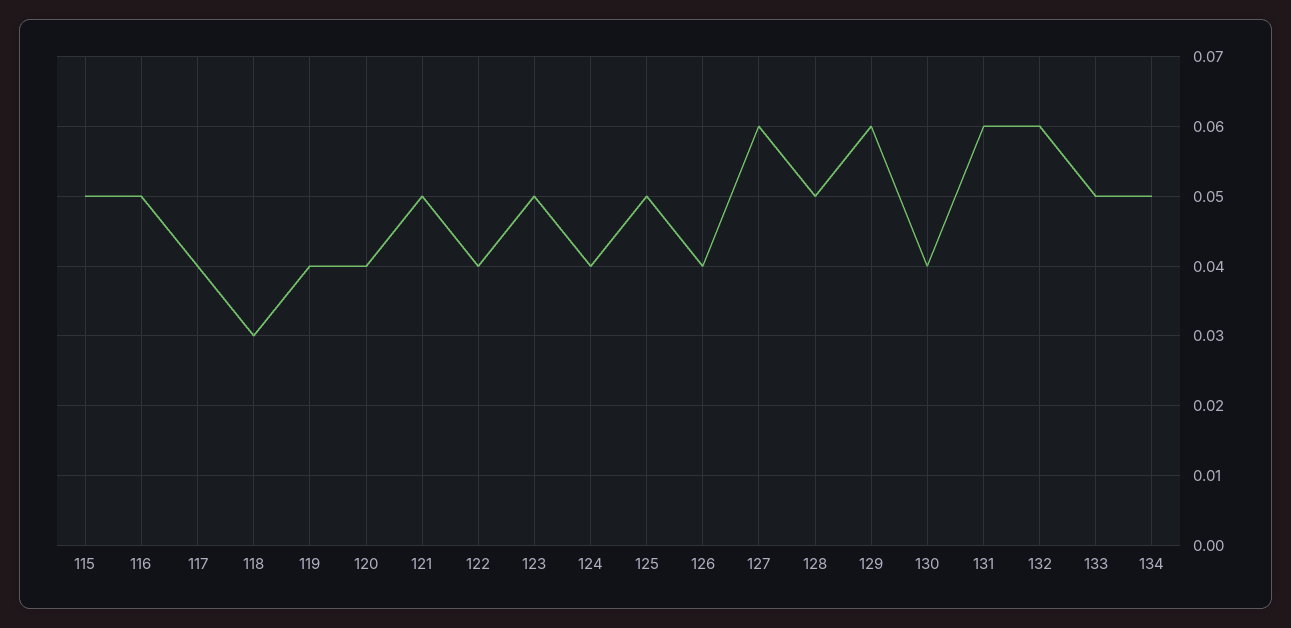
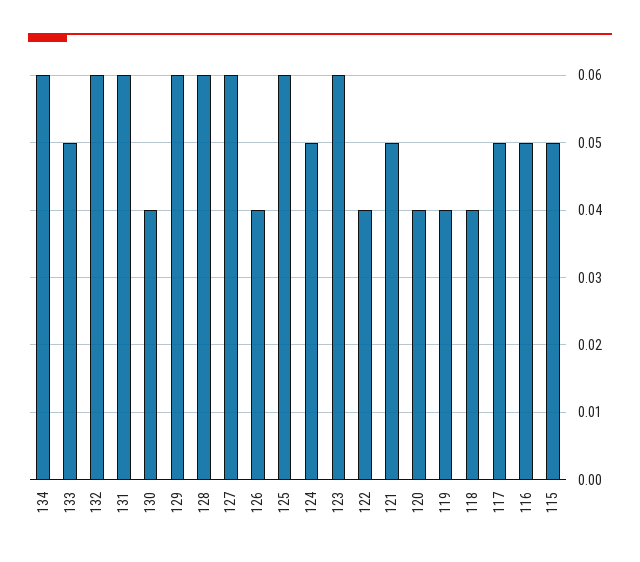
117: 0.04 -> 0.05
118: 0.03 -> 0.04
123: 0.05 -> 0.06
124: 0.04 -> 0.05
125: 0.05 -> 0.06
128: 0.05 -> 0.06
134: 0.05 -> 0.06

